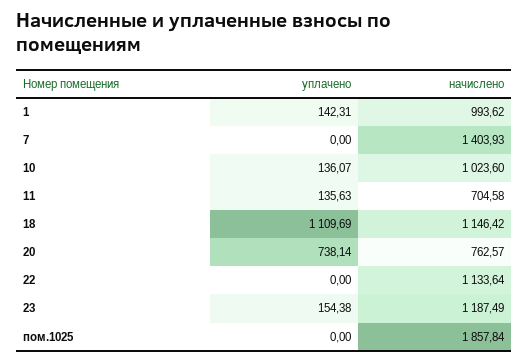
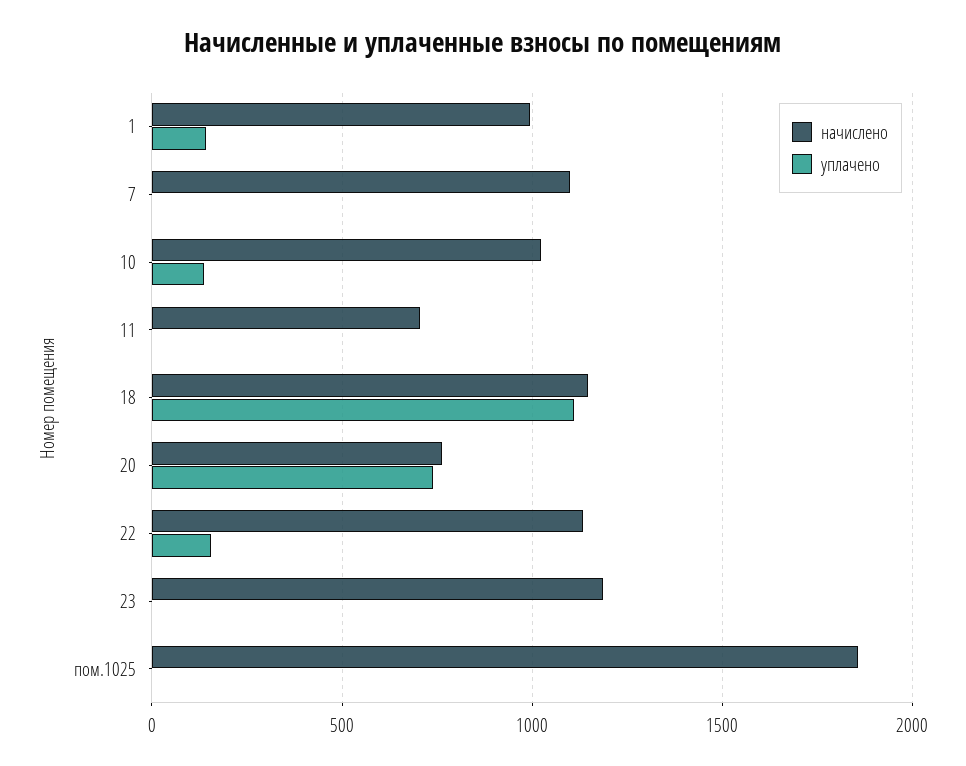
начислено, 7: 1403.93 -> 1100
уплачено, 11: 135.63 -> 0
уплачено, 22: 0 -> 150
уплачено, 23: 154.38 -> 0

